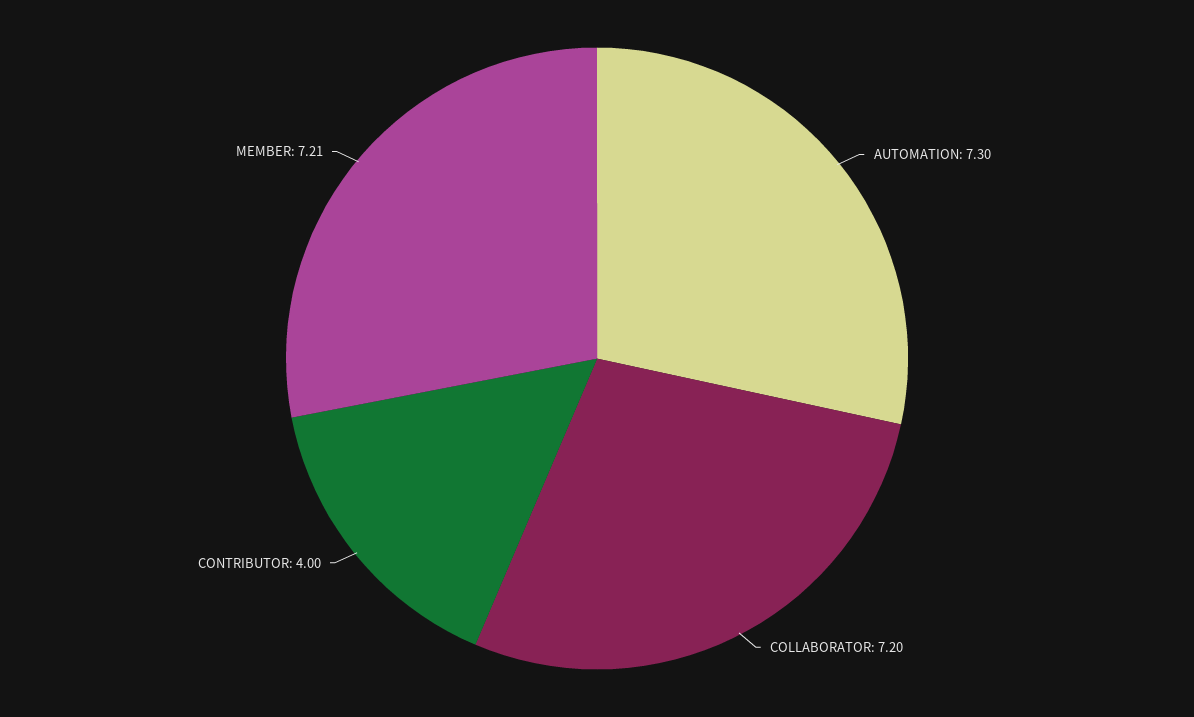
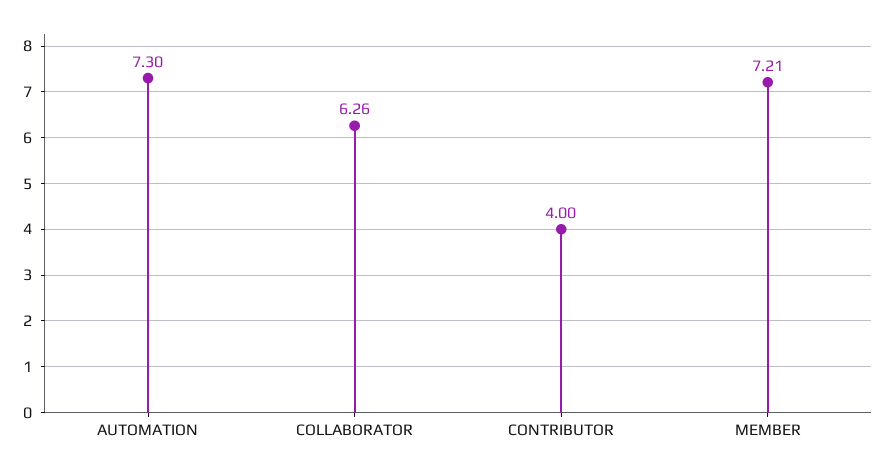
COLLABORATOR: 7.2 -> 6.26

